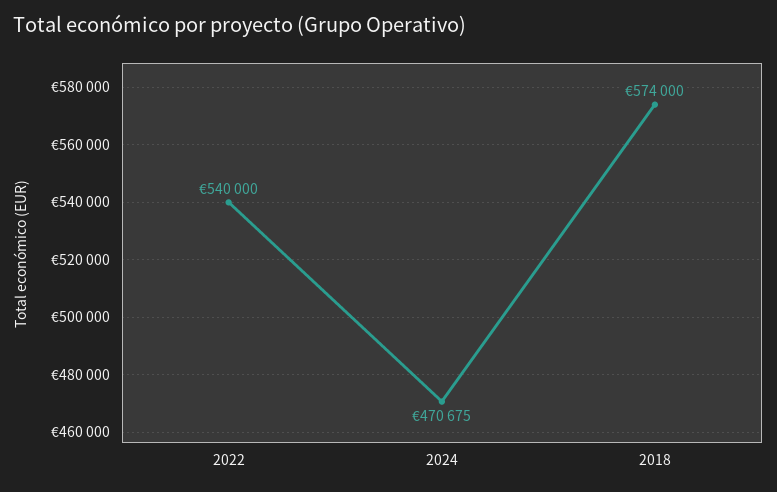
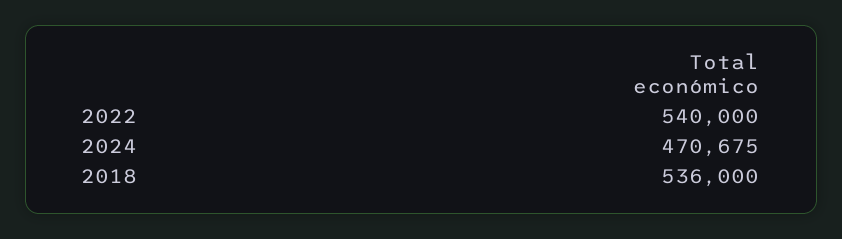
2018: 574000 -> 536000

